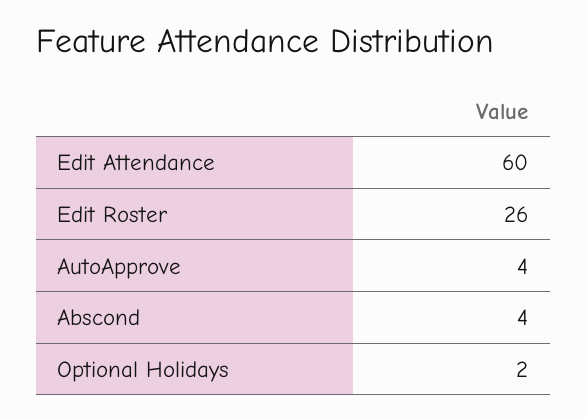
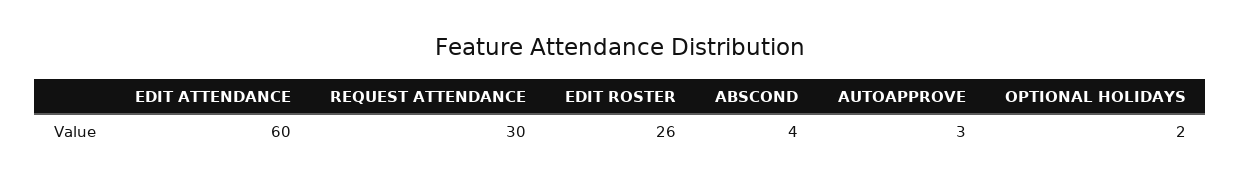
AutoApprove: 4 -> 3
REQUEST ATTENDANCE: none -> 30

